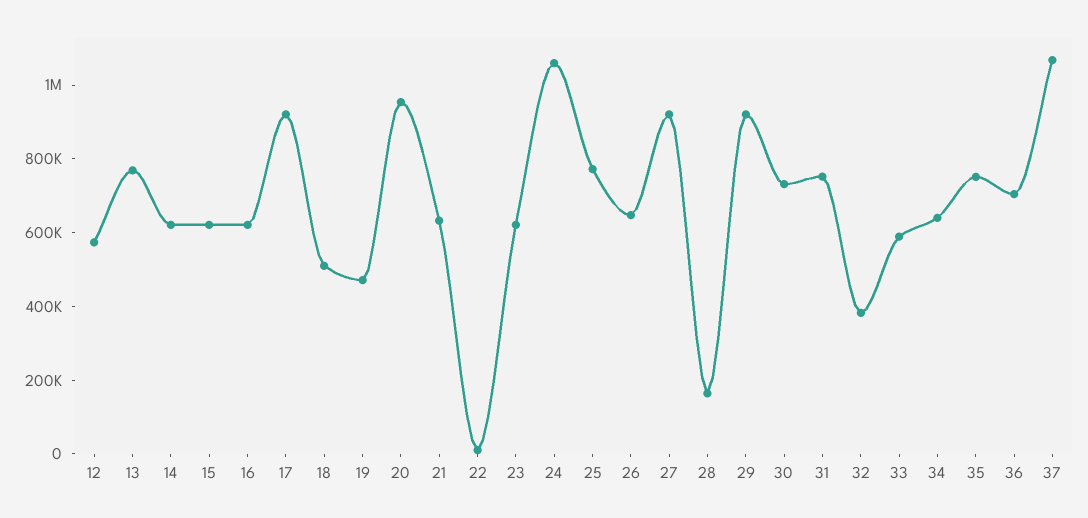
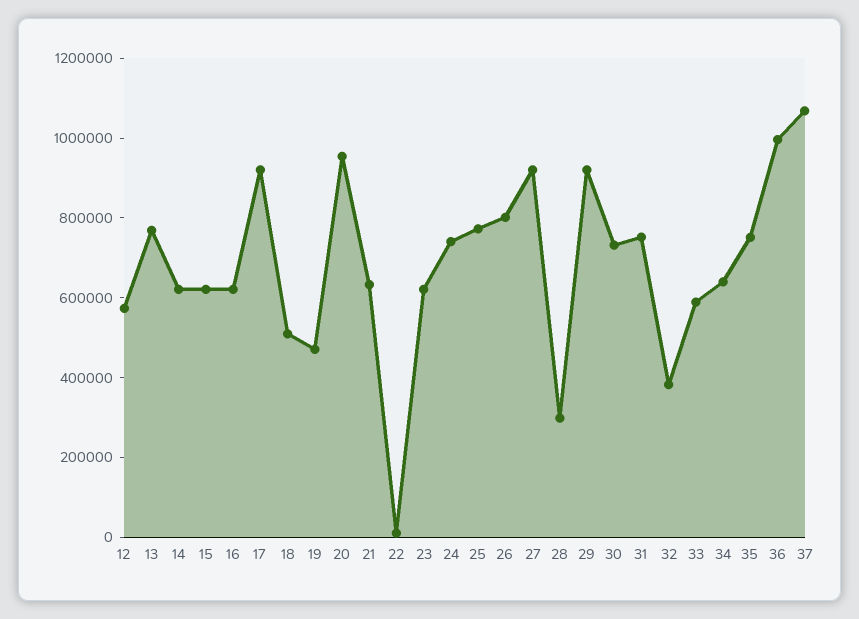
24: 1050000 -> 750000
26: 650000 -> 800000
28: 150000 -> 300000
36: 700000 -> 1000000

